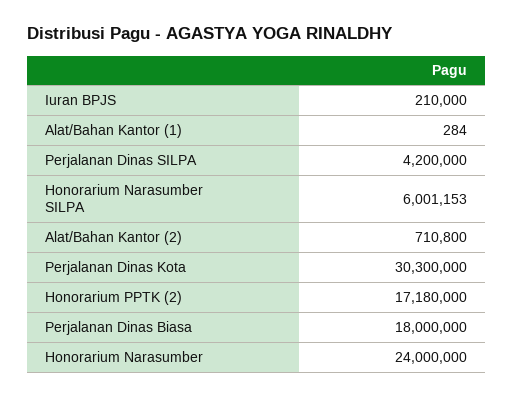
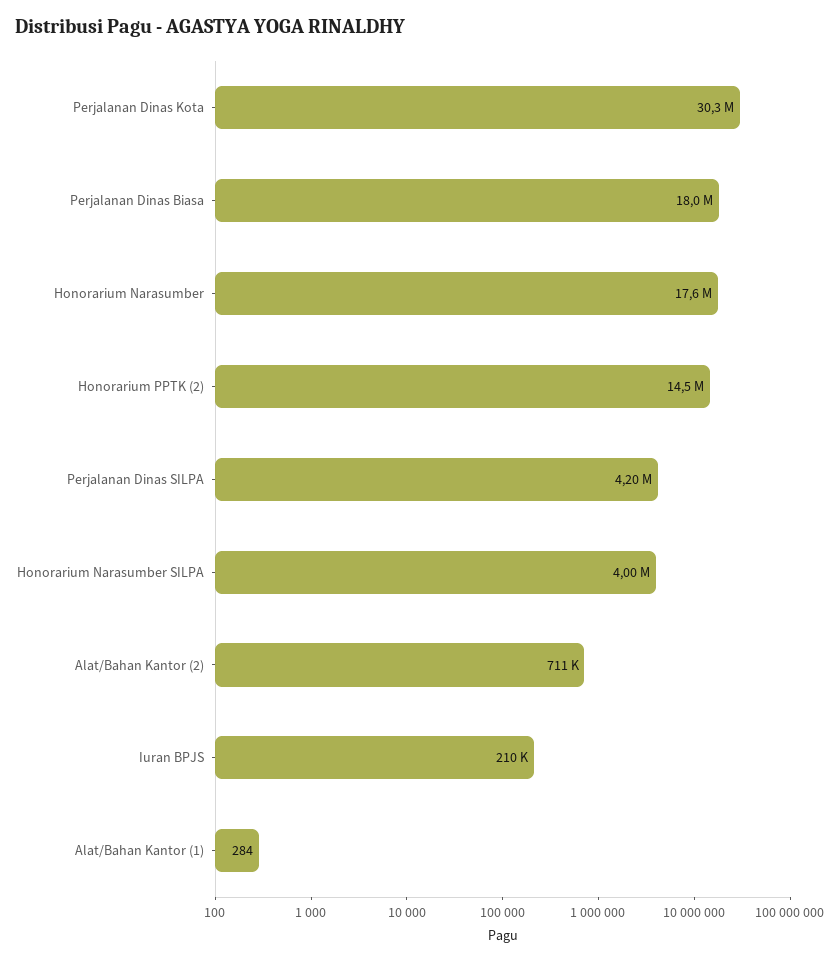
Honorarium Narasumber SILPA: 6001153 -> 4000000
Honorarium PPTK (2): 17180000 -> 14500000
Honorarium Narasumber: 24000000 -> 17600000

